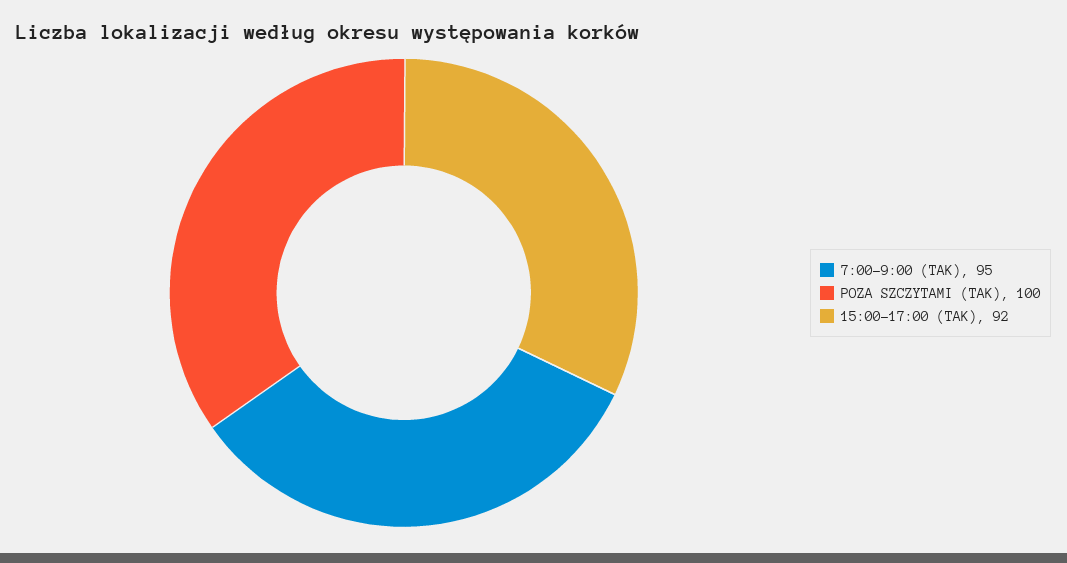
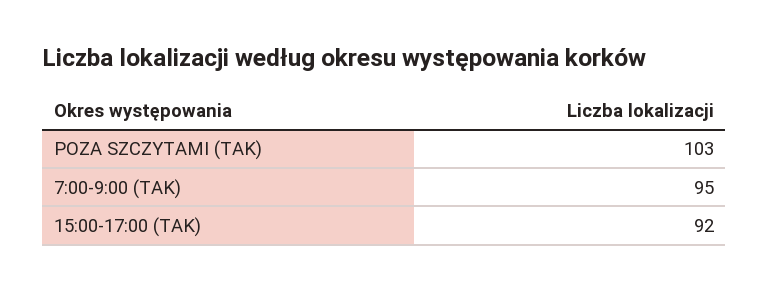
POZA SZCZYTAMI (TAK): 100 -> 103

